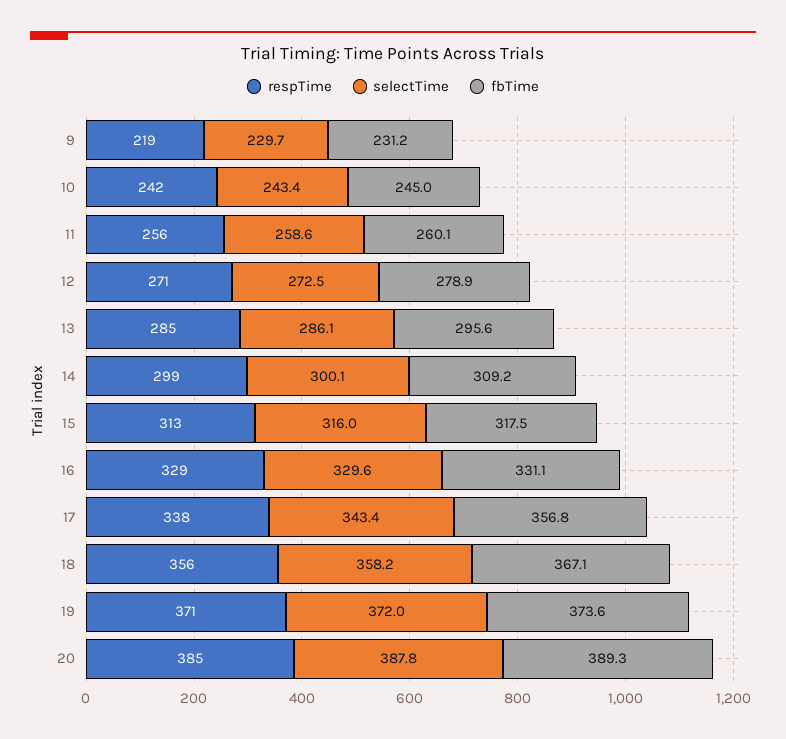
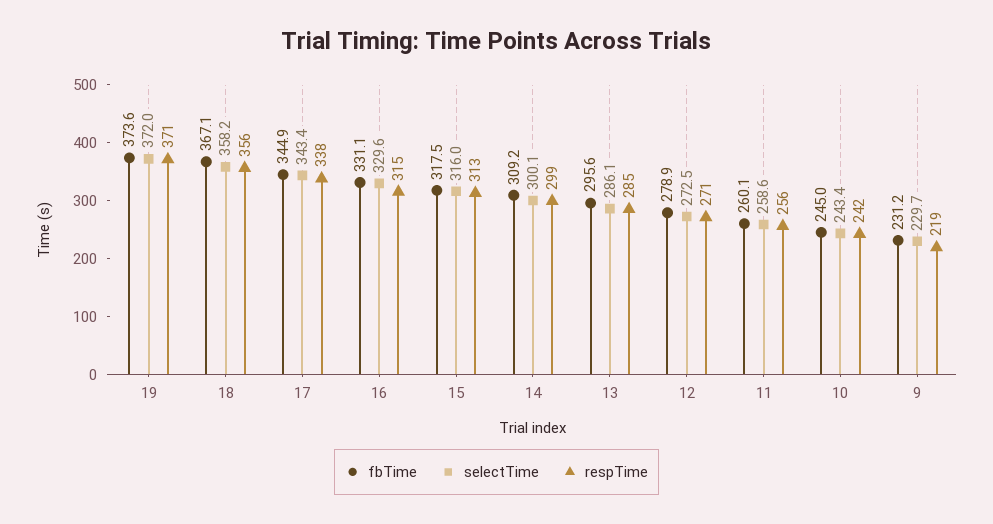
respTime, 16: 329 -> 315
fbTime, 17: 356.8 -> 344.9
respTime, 20: 385 -> none
selectTime, 20: 387.8 -> none
fbTime, 20: 389.3 -> none

